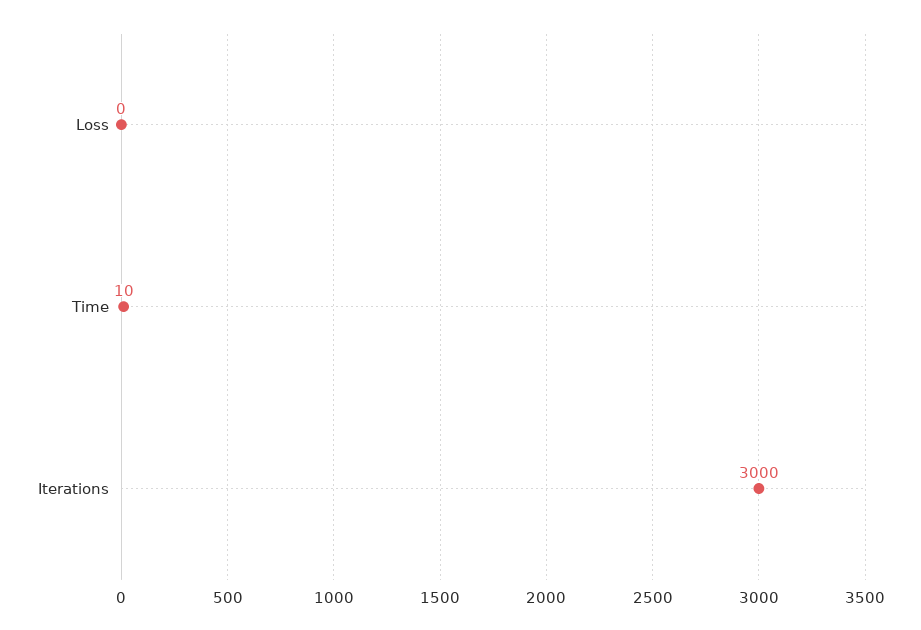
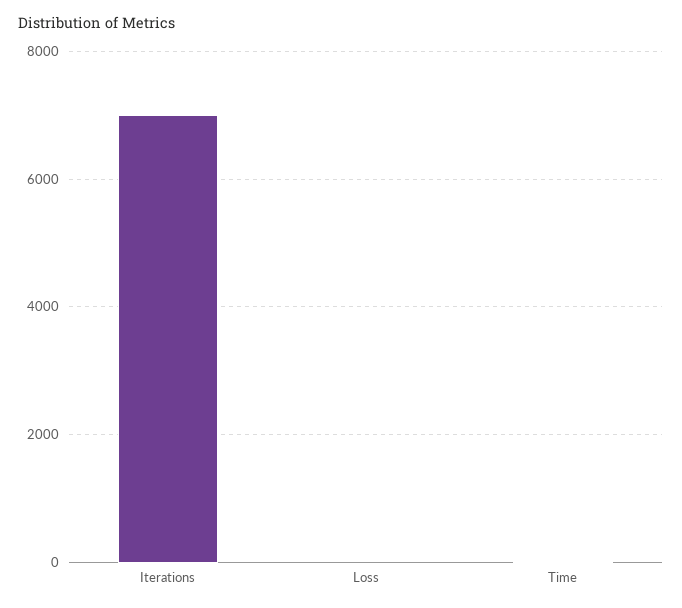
Iterations: 3000 -> 7000

